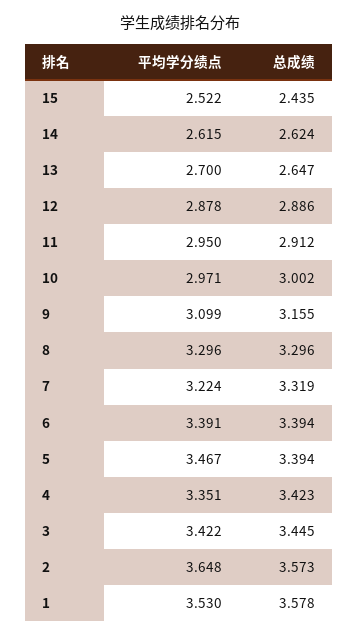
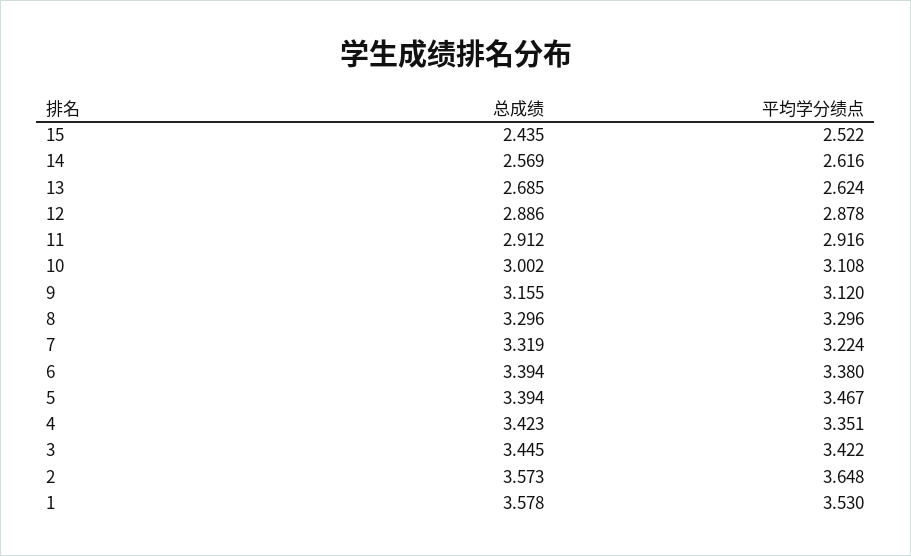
平均学分绩点, 14: 2.615 -> 2.616
总成绩, 14: 2.624 -> 2.569
平均学分绩点, 13: 2.7 -> 2.624
总成绩, 13: 2.647 -> 2.685
平均学分绩点, 11: 2.95 -> 2.916
平均学分绩点, 10: 2.971 -> 3.108
平均学分绩点, 9: 3.099 -> 3.12
平均学分绩点, 6: 3.391 -> 3.38

